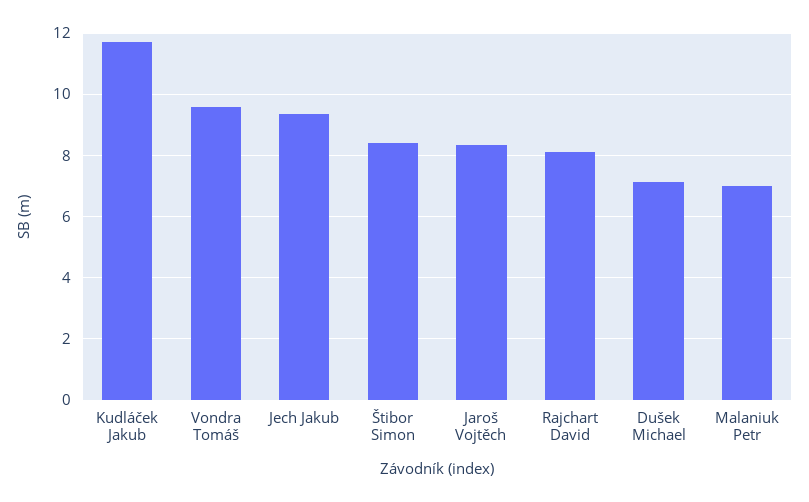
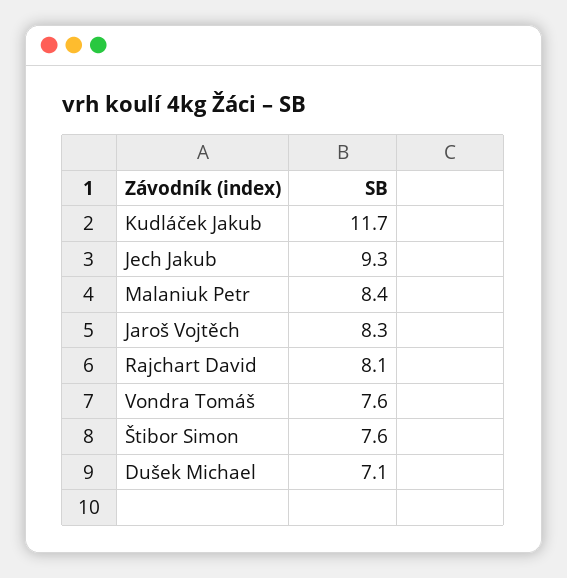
Vondra Tomáš: 9.6 -> 7.6
Štibor Simon: 8.4 -> 7.6
Malaniuk Petr: 7 -> 8.4

